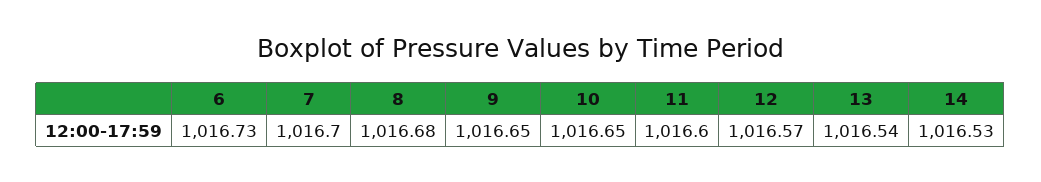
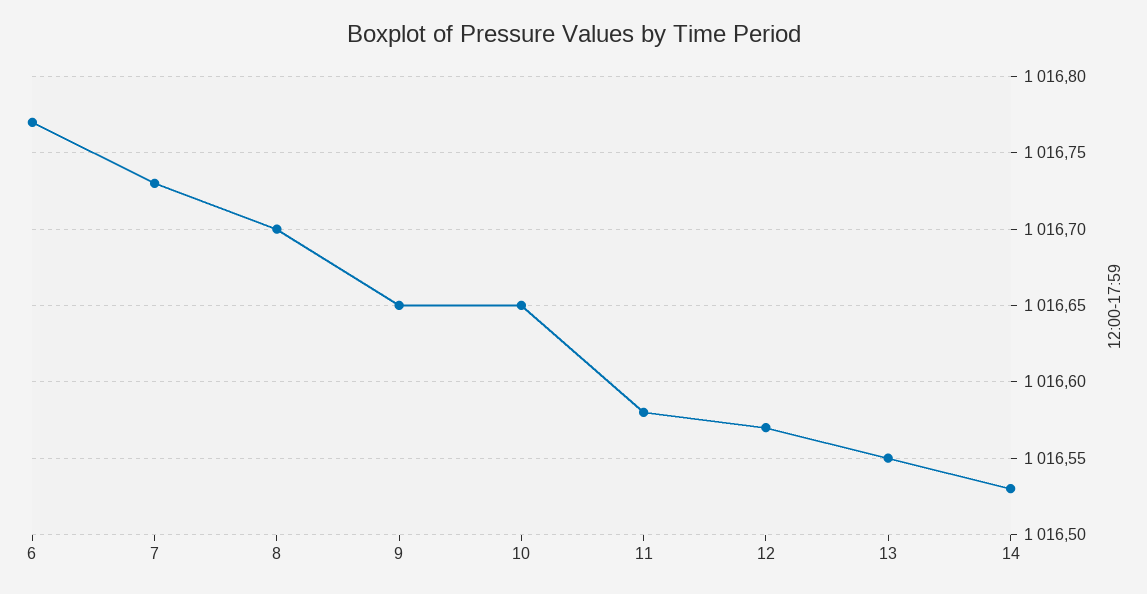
6: 1016.73 -> 1016.77
7: 1016.7 -> 1016.73
8: 1016.68 -> 1016.7
11: 1016.6 -> 1016.58
13: 1016.54 -> 1016.55

